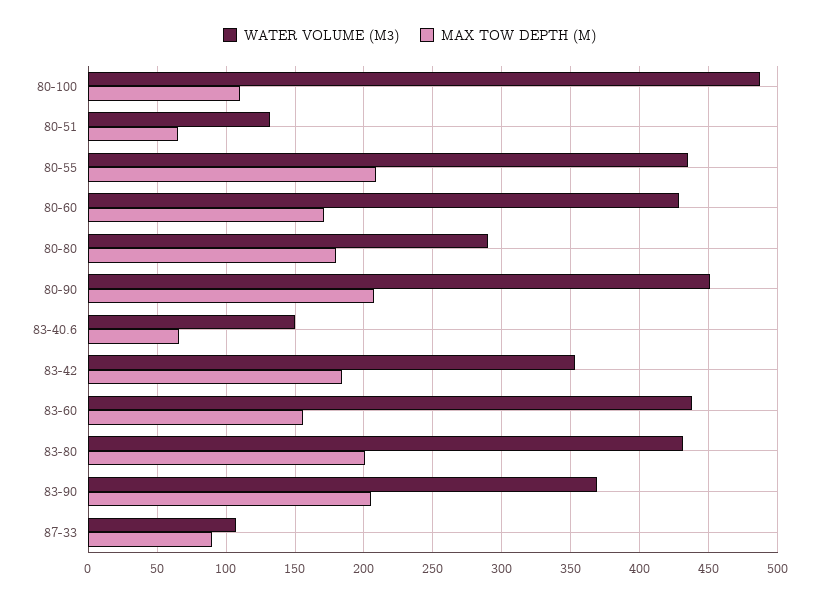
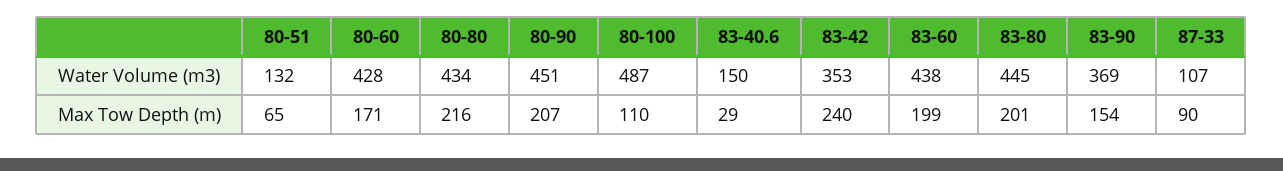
WATER VOLUME (M3), 80-55: 435 -> none
MAX TOW DEPTH (M), 80-55: 210 -> none
WATER VOLUME (M3), 80-80: 290 -> 434
MAX TOW DEPTH (M), 80-80: 180 -> 216
MAX TOW DEPTH (M), 83-40.6: 65 -> 29
MAX TOW DEPTH (M), 83-42: 185 -> 240
MAX TOW DEPTH (M), 83-60: 155 -> 199
WATER VOLUME (M3), 83-80: 430 -> 445
MAX TOW DEPTH (M), 83-90: 205 -> 154

